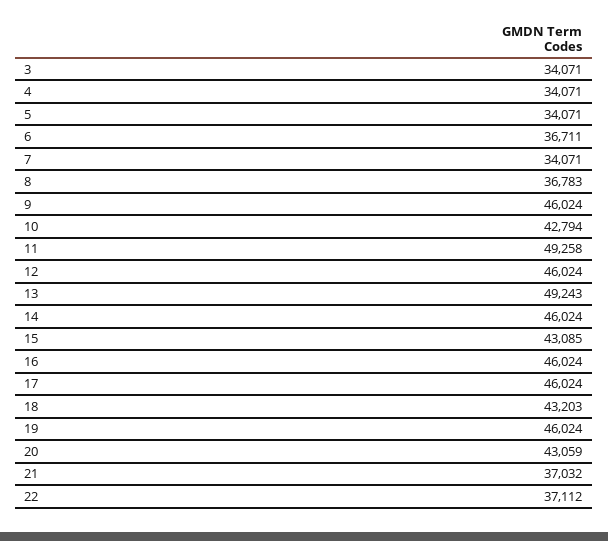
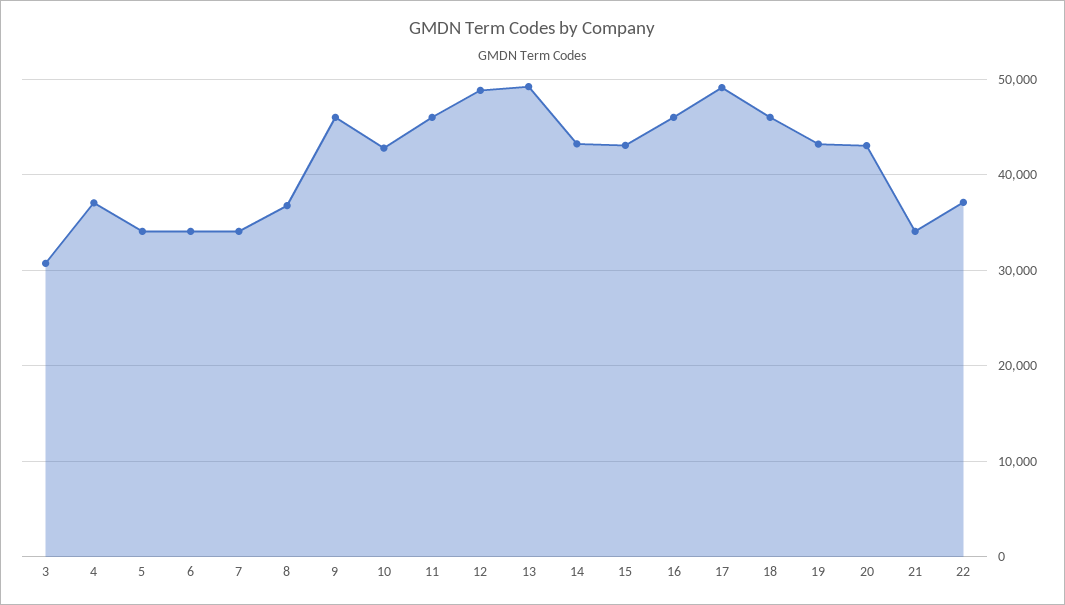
3: 34071 -> 31000
4: 34071 -> 37000
6: 36711 -> 34000
11: 49258 -> 46000
12: 46024 -> 49000
14: 46024 -> 43000
17: 46024 -> 49000
18: 43203 -> 46000
19: 46024 -> 43000
21: 37032 -> 34000

